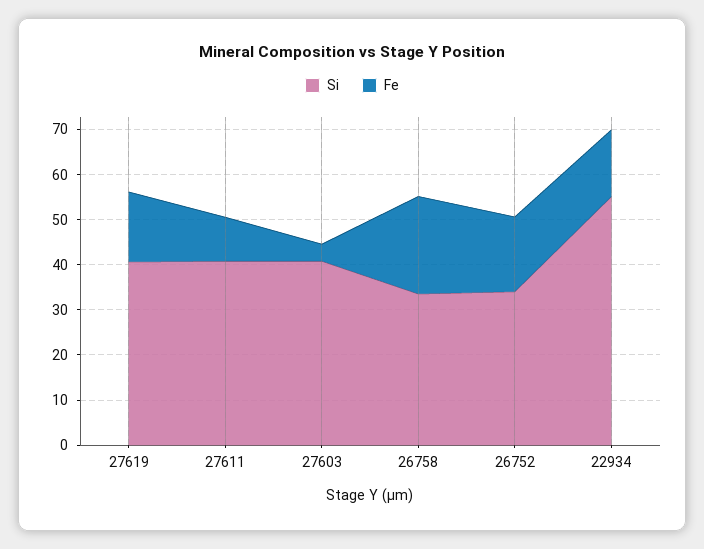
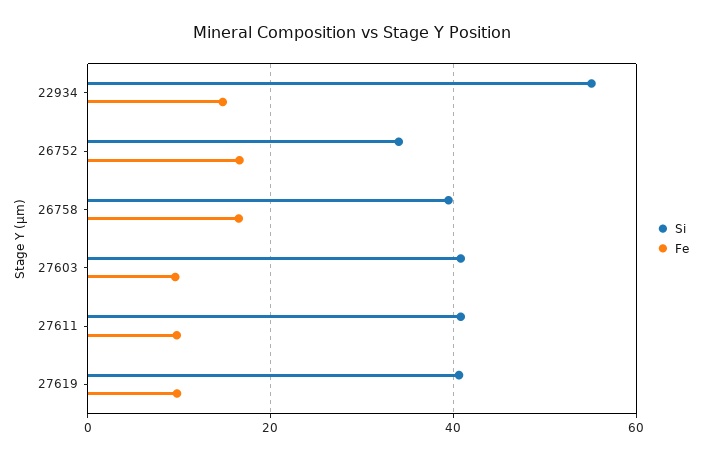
Fe, 27619: 16 -> 10
Fe, 27603: 4 -> 10
Si, 26758: 34 -> 40
Fe, 26758: 22 -> 16

